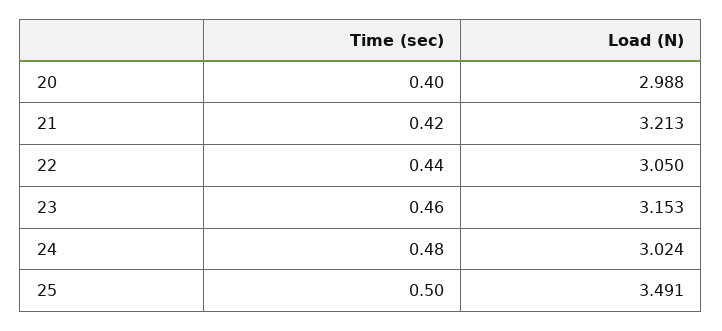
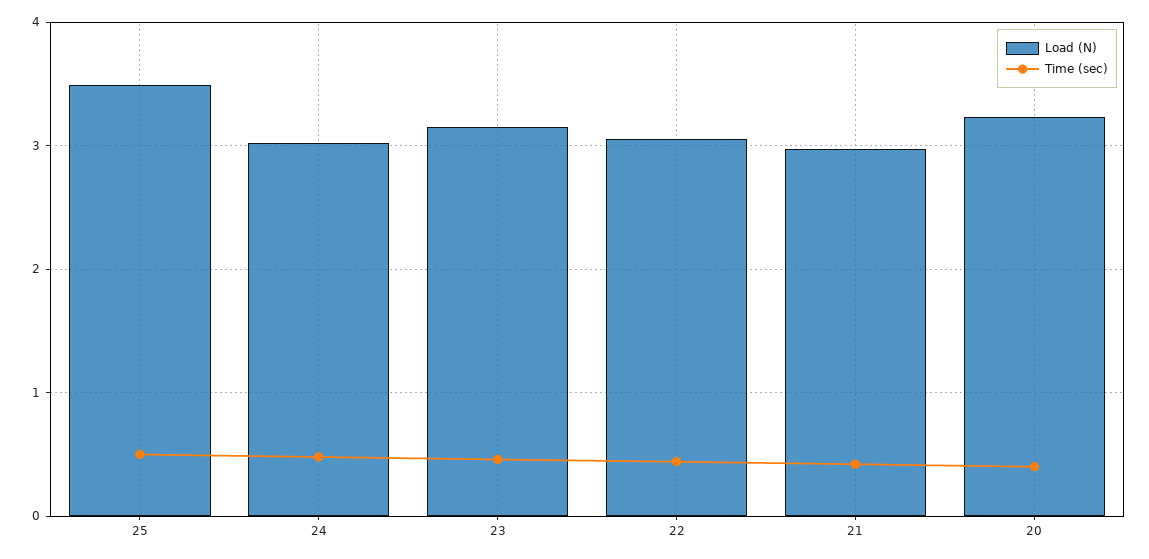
Load (N), 20: 2.988 -> 3.2
Load (N), 21: 3.213 -> 3

